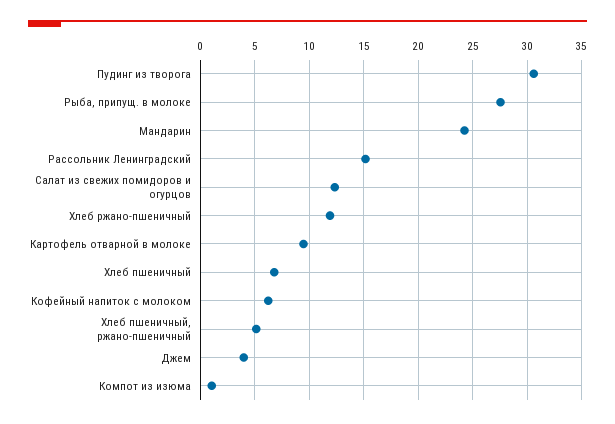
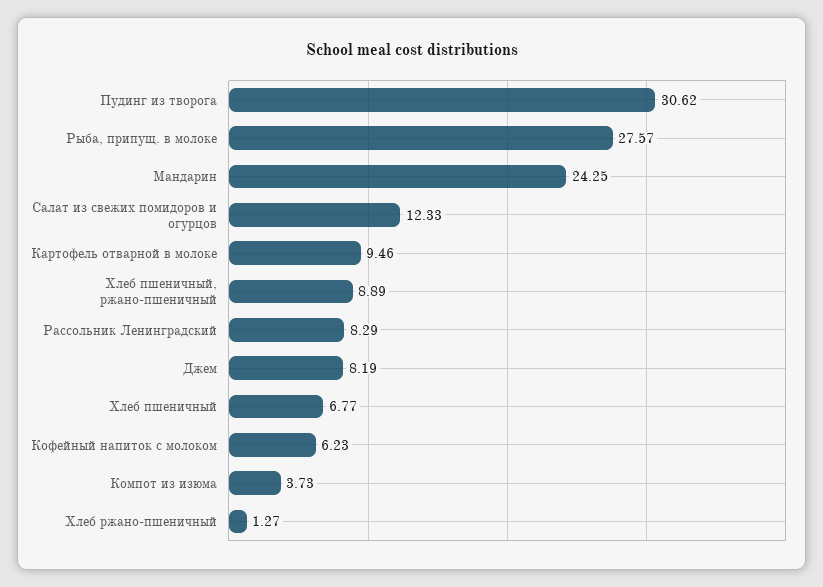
Рассольник Ленинградский: 15 -> 8.29
Хлеб ржано-пшеничный: 12 -> 1.27
Хлеб пшеничный, ржано-пшеничный: 5 -> 8.89
Джем: 4 -> 8.19
Компот из изюма: 1 -> 3.73

